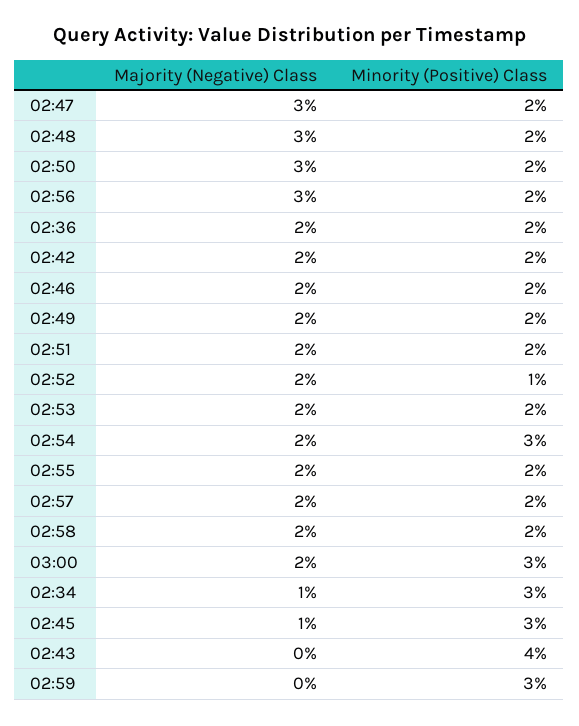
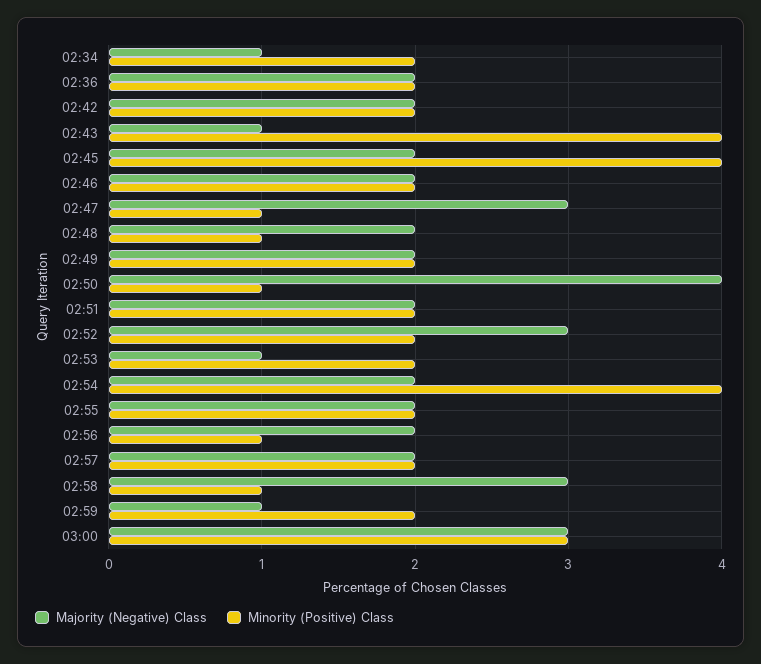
Minority (Positive) Class, 02:47: 2 -> 1
Majority (Negative) Class, 02:48: 3 -> 2
Minority (Positive) Class, 02:48: 2 -> 1
Majority (Negative) Class, 02:50: 3 -> 4
Minority (Positive) Class, 02:50: 2 -> 1
Majority (Negative) Class, 02:56: 3 -> 2
Minority (Positive) Class, 02:56: 2 -> 1
Majority (Negative) Class, 02:52: 2 -> 3
Minority (Positive) Class, 02:52: 1 -> 2
Majority (Negative) Class, 02:53: 2 -> 1
Minority (Positive) Class, 02:54: 3 -> 4
Majority (Negative) Class, 02:58: 2 -> 3
Minority (Positive) Class, 02:58: 2 -> 1
Majority (Negative) Class, 03:00: 2 -> 3
Minority (Positive) Class, 02:34: 3 -> 2
Majority (Negative) Class, 02:45: 1 -> 2
Minority (Positive) Class, 02:45: 3 -> 4
Majority (Negative) Class, 02:43: 0 -> 1
Majority (Negative) Class, 02:59: 0 -> 1
Minority (Positive) Class, 02:59: 3 -> 2

